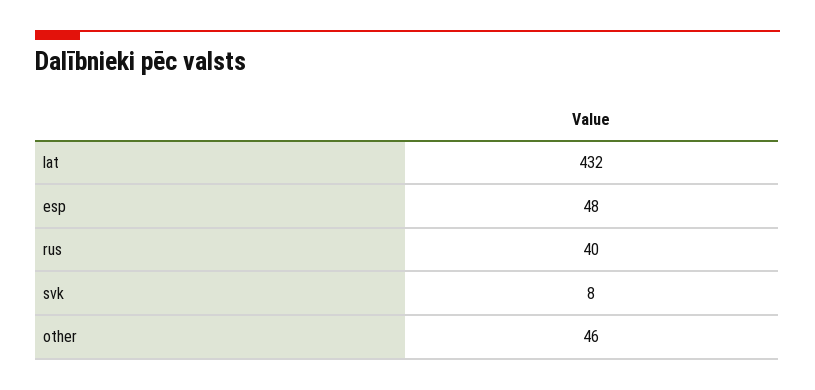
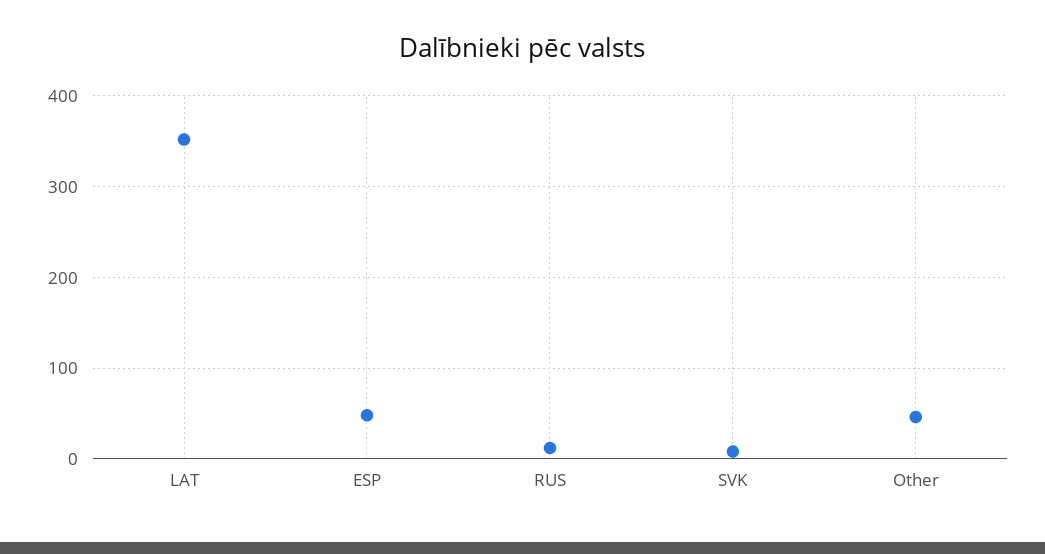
lat: 432 -> 350
rus: 40 -> 10

